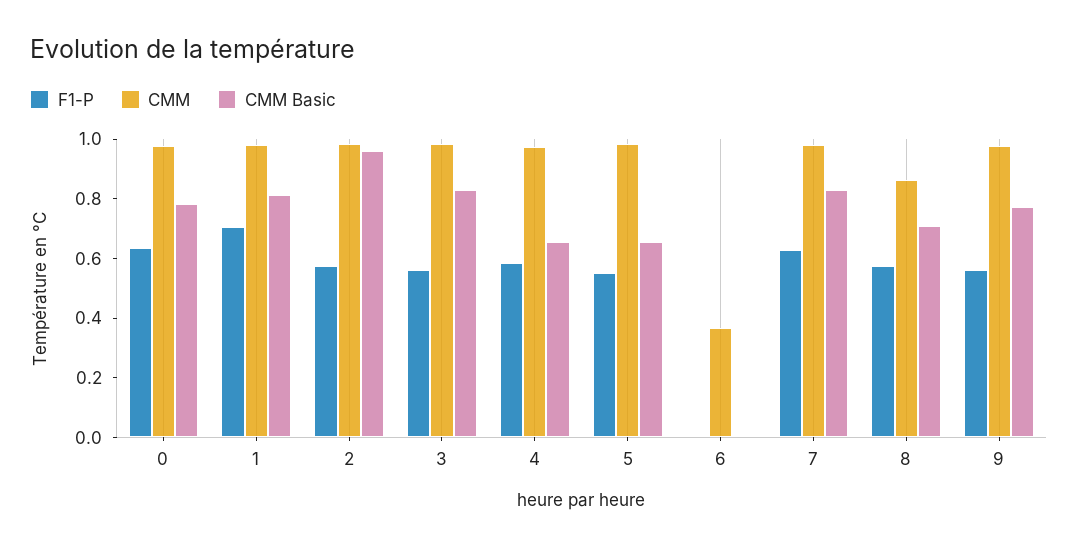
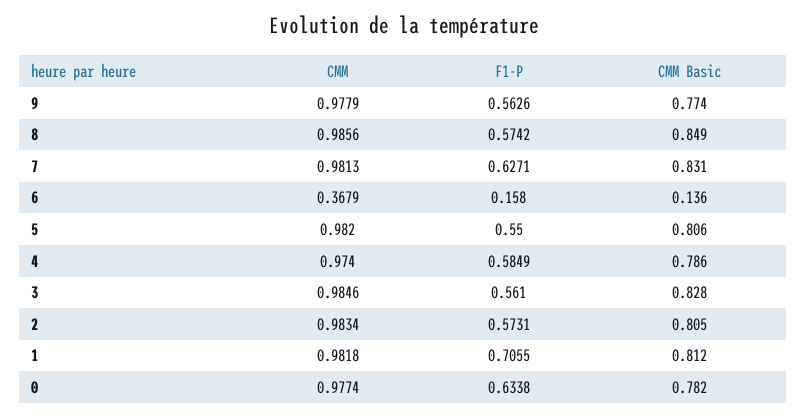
CMM Basic, 2: 0.95 -> 0.805
CMM Basic, 4: 0.65 -> 0.786
CMM Basic, 5: 0.65 -> 0.806
F1-P, 6: 0 -> 0.158
CMM Basic, 6: 0 -> 0.136
CMM, 8: 0.85 -> 0.9856
CMM Basic, 8: 0.7 -> 0.849

